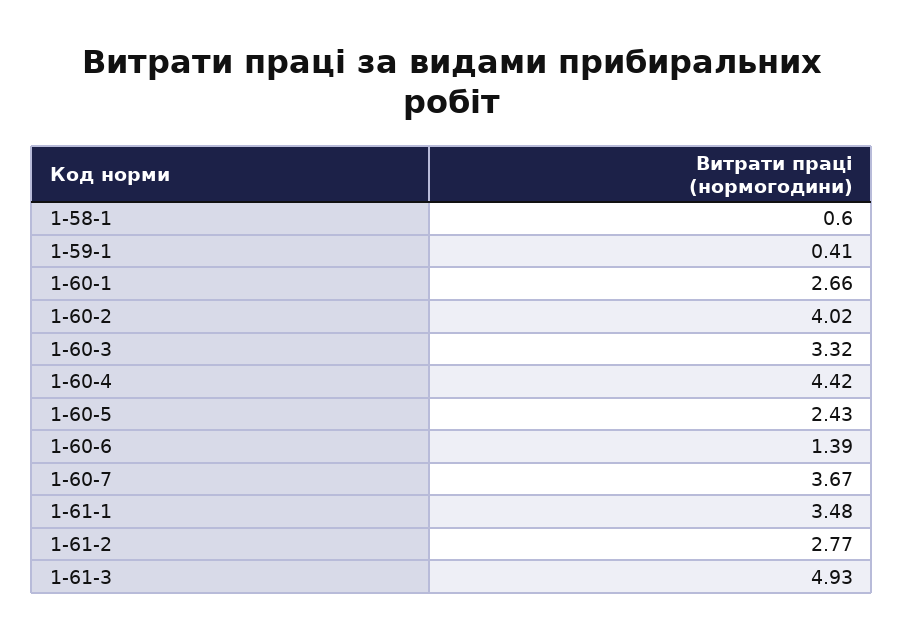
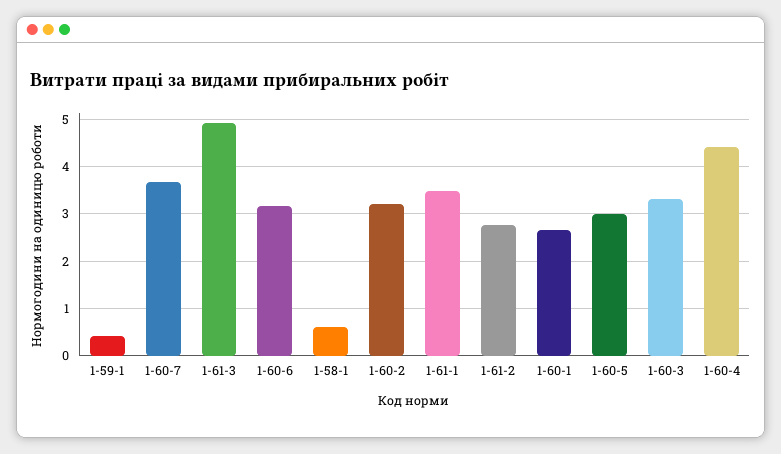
1-60-2: 4.02 -> 3.2
1-60-5: 2.43 -> 3
1-60-6: 1.39 -> 3.2

